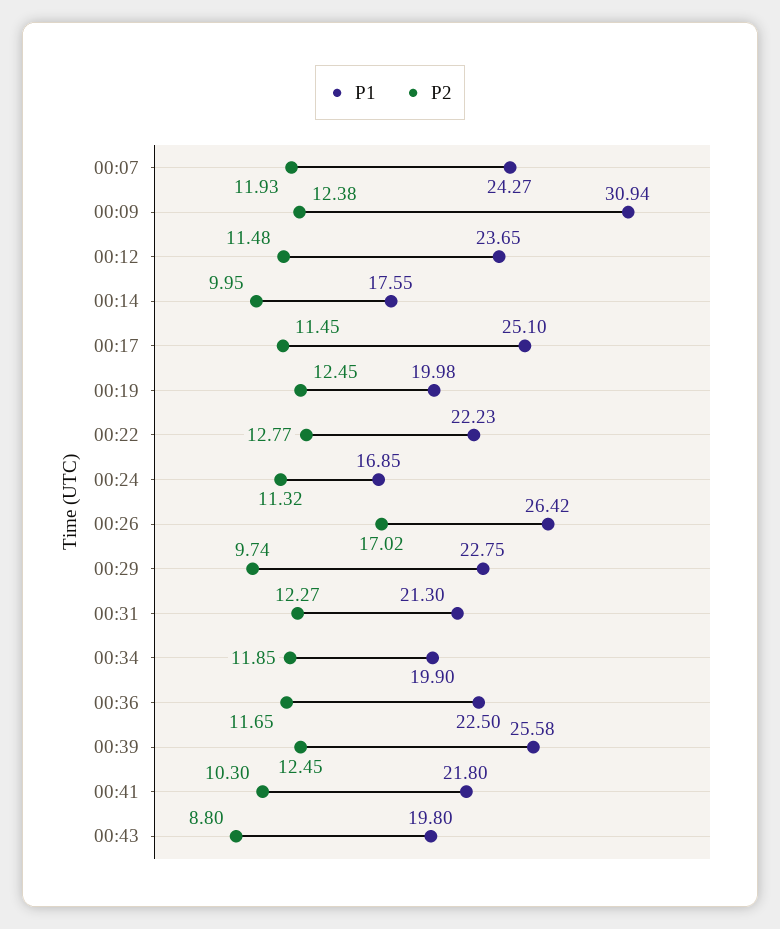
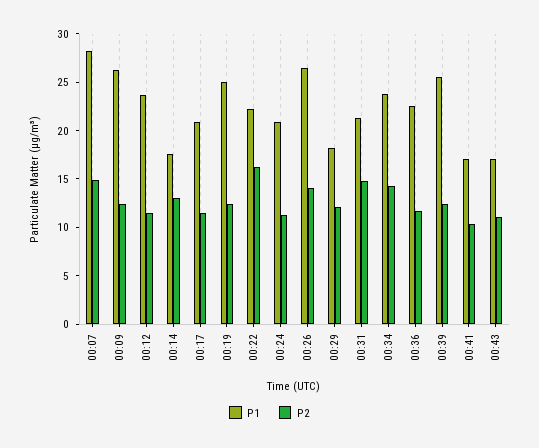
P1, 00:07: 24.27 -> 28
P2, 00:07: 11.93 -> 15
P1, 00:09: 30.94 -> 26
P2, 00:14: 9.95 -> 13
P1, 00:17: 25.1 -> 21
P1, 00:19: 19.98 -> 25
P2, 00:22: 12.77 -> 16
P1, 00:24: 16.85 -> 21
P2, 00:26: 17.02 -> 14
P1, 00:29: 22.75 -> 18
P2, 00:29: 9.74 -> 12
P2, 00:31: 12.27 -> 15
P1, 00:34: 19.9 -> 24
P2, 00:34: 11.85 -> 14
P1, 00:41: 21.8 -> 17
P1, 00:43: 19.8 -> 17
P2, 00:43: 8.8 -> 11

